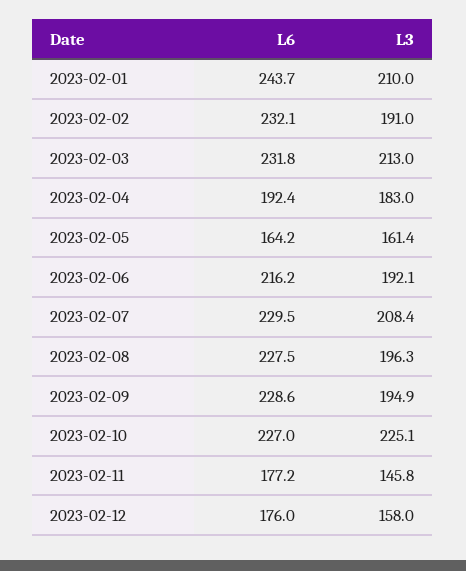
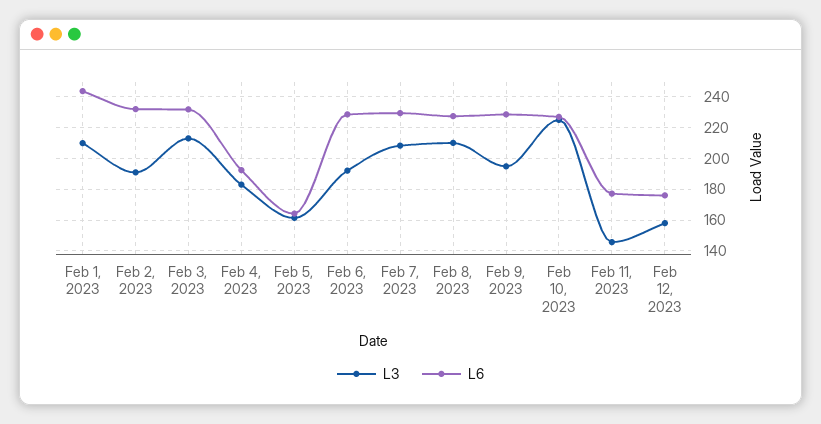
L6, 2023-02-06: 216.2 -> 230
L3, 2023-02-08: 196.3 -> 210

